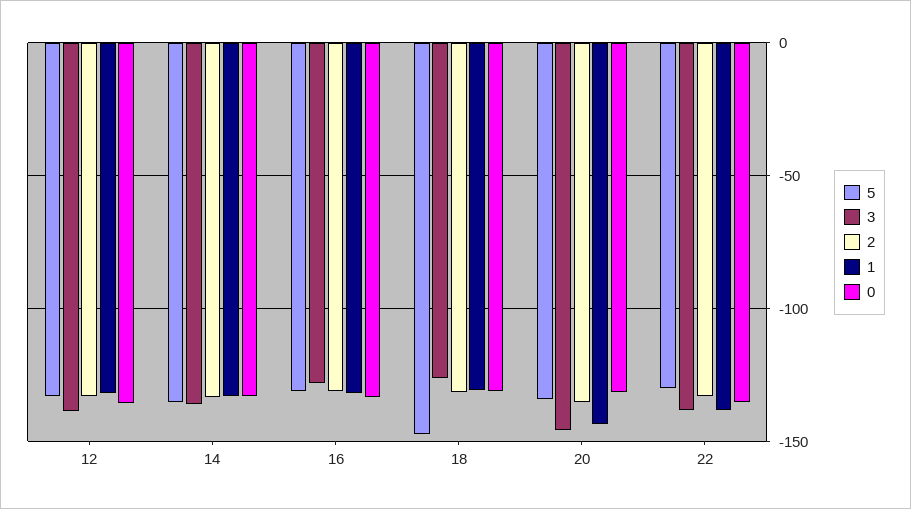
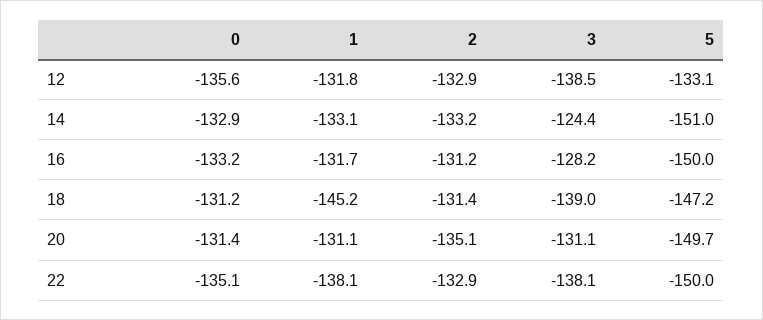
5, 14: -135 -> -151
3, 14: -135 -> -124.4
5, 16: -130 -> -150
3, 18: -125 -> -139
1, 18: -130 -> -145.2
5, 20: -135 -> -149.7
3, 20: -145 -> -131.1
1, 20: -145 -> -131.1
5, 22: -130 -> -150

